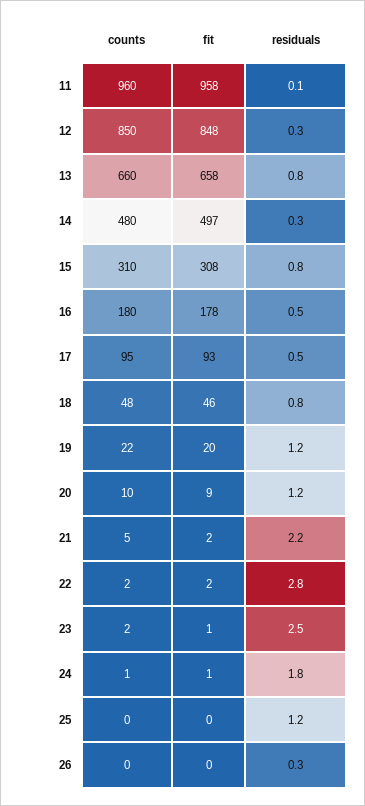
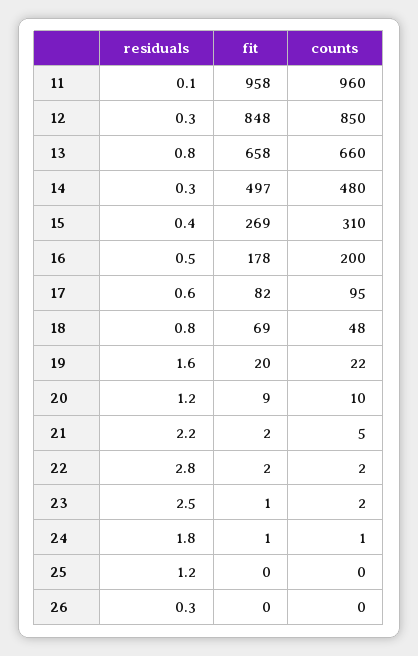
fit, 15: 308 -> 269
residuals, 15: 0.8 -> 0.4
counts, 16: 180 -> 200
fit, 17: 93 -> 82
residuals, 17: 0.5 -> 0.6
fit, 18: 46 -> 69
residuals, 19: 1.2 -> 1.6

